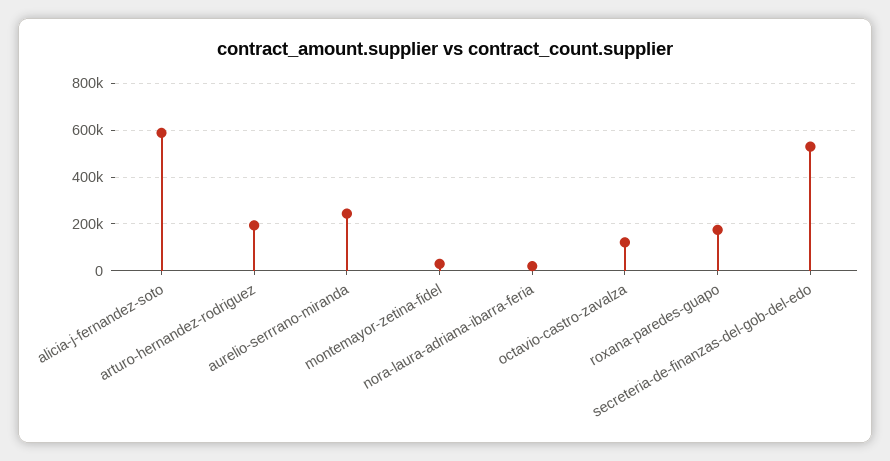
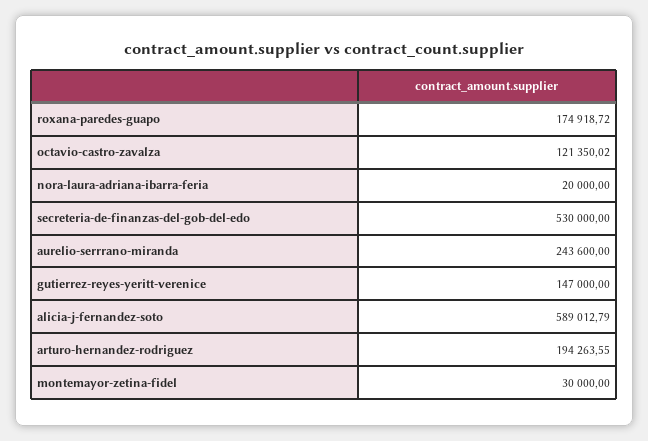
gutierrez-reyes-yeritt-verenice: none -> 147000

